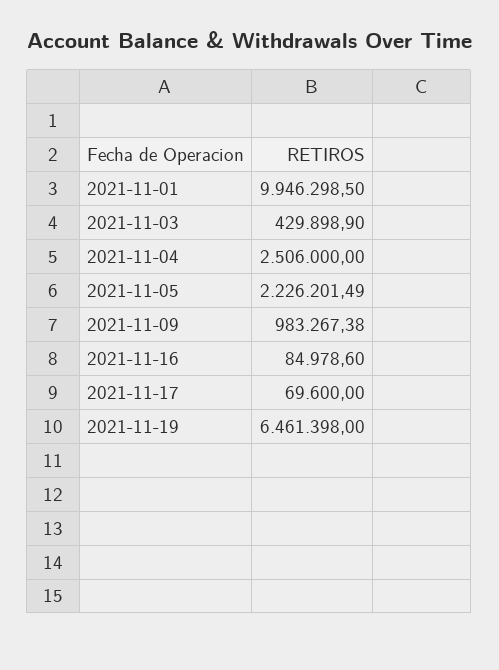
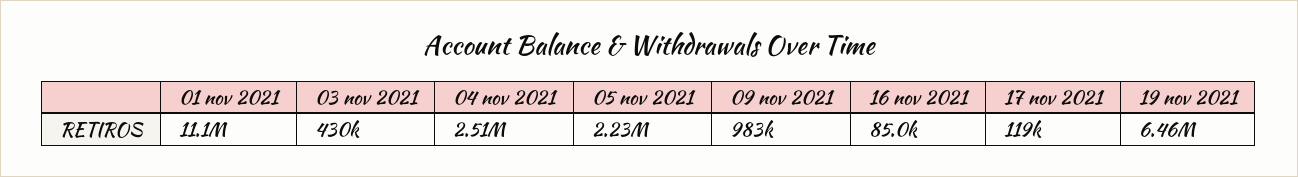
2021-11-01: 9946298.5 -> 11100000
2021-11-17: 69600 -> 119000

